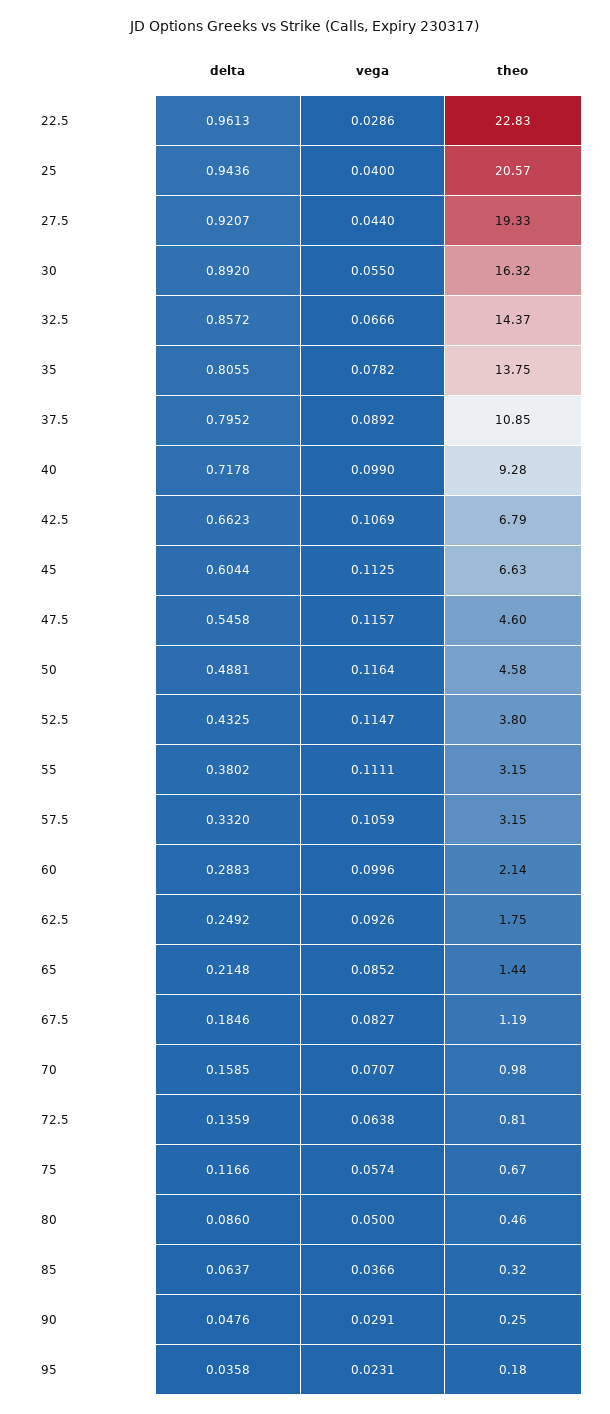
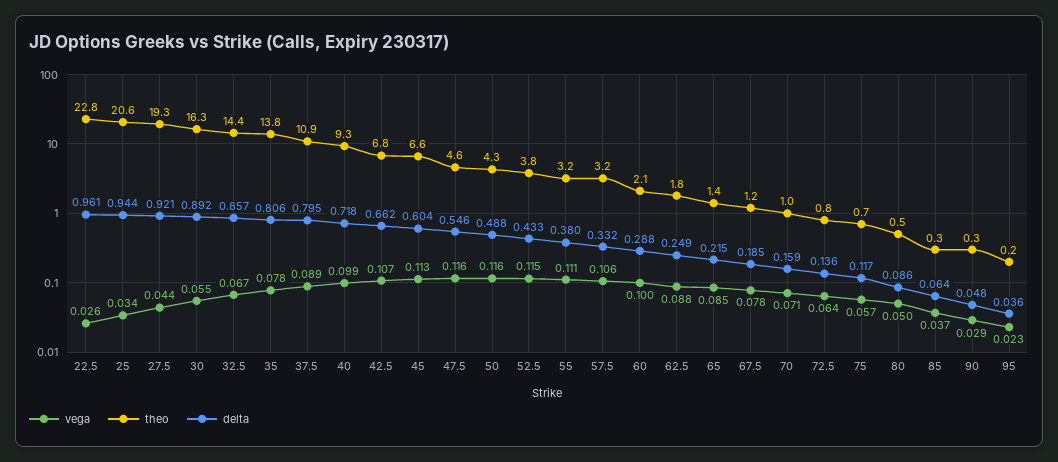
vega, 22.5: 0.0286 -> 0.026
vega, 25: 0.04 -> 0.034
theo, 50: 4.58 -> 4.3
vega, 62.5: 0.0926 -> 0.088
vega, 67.5: 0.0827 -> 0.078

